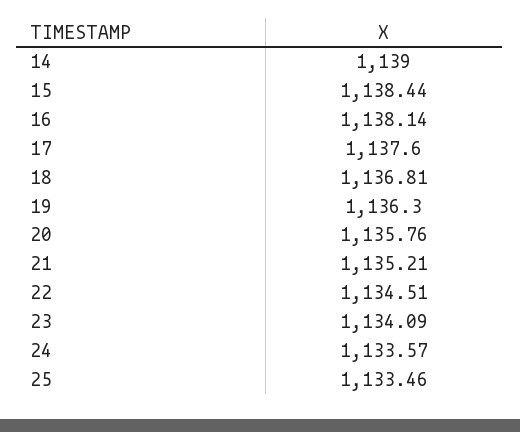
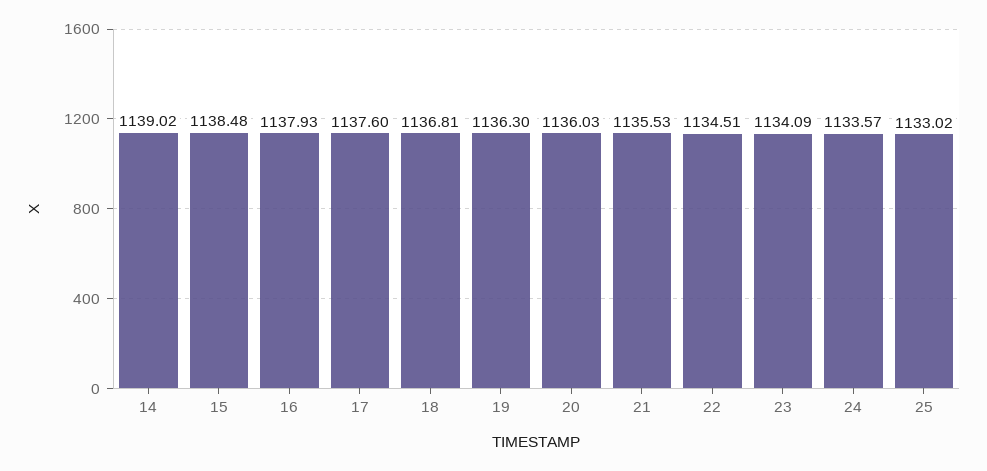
14: 1139 -> 1139.02
15: 1138.44 -> 1138.48
16: 1138.14 -> 1137.93
20: 1135.76 -> 1136.03
21: 1135.21 -> 1135.53
25: 1133.46 -> 1133.02

